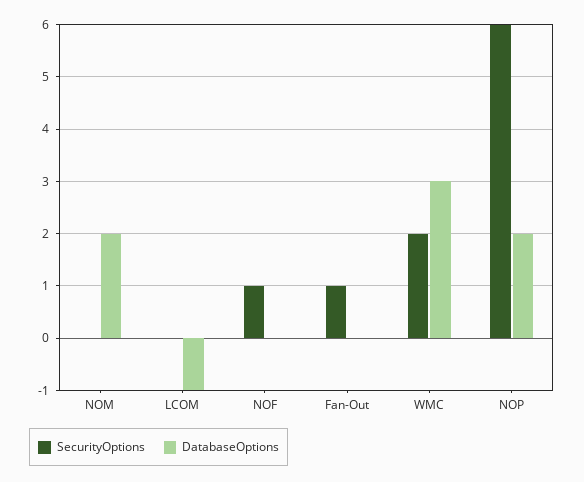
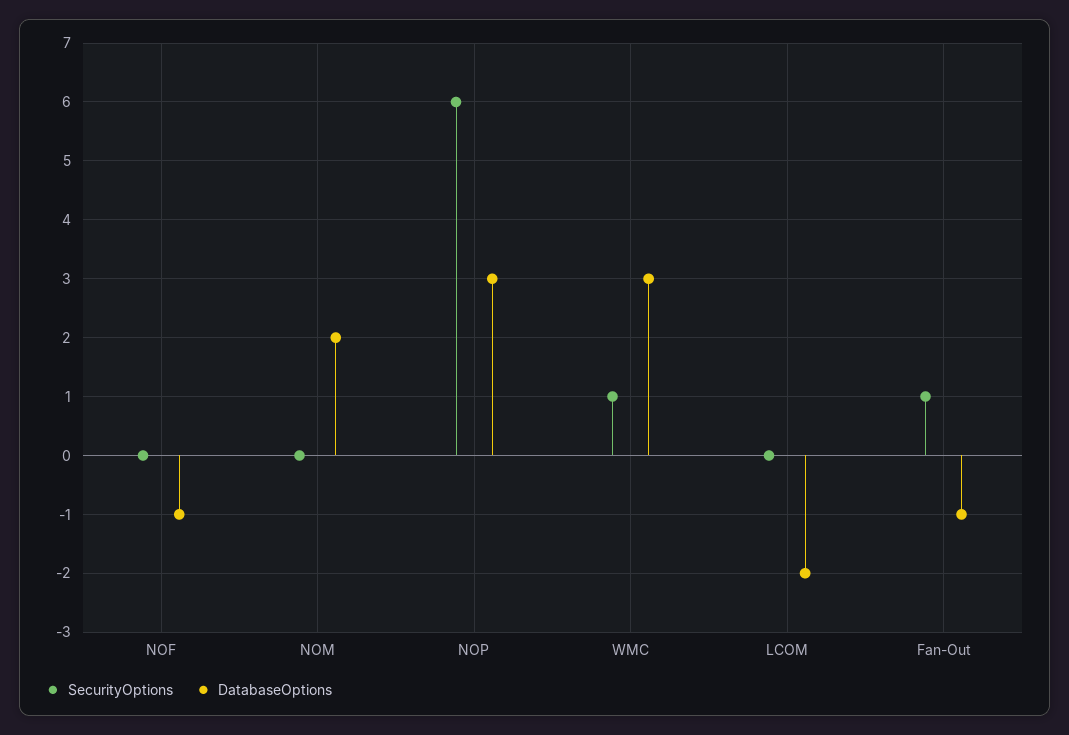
DatabaseOptions, LCOM: -1 -> -2
SecurityOptions, NOF: 1 -> 0
DatabaseOptions, NOF: 0 -> -1
DatabaseOptions, Fan-Out: 0 -> -1
SecurityOptions, WMC: 2 -> 1
DatabaseOptions, NOP: 2 -> 3

